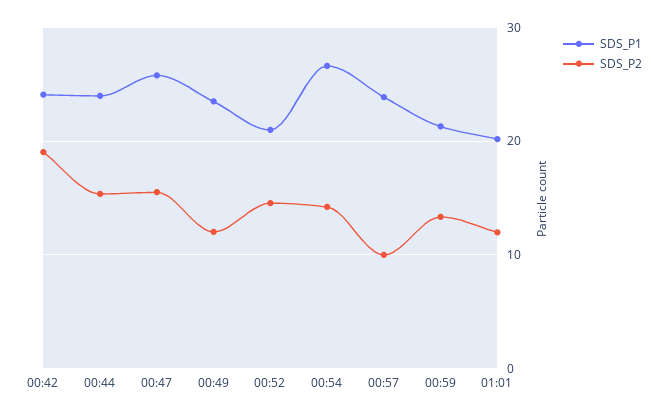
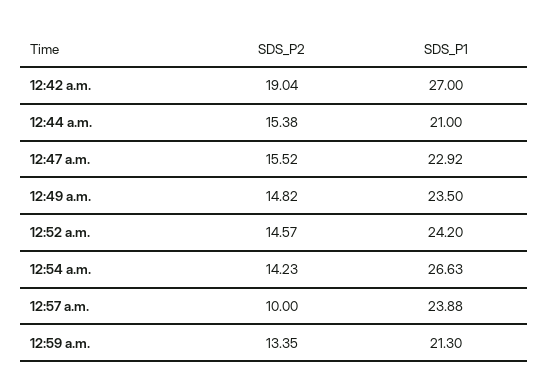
SDS_P1, 00:42: 24 -> 27
SDS_P1, 00:44: 24 -> 21
SDS_P1, 00:47: 26 -> 22.92
SDS_P2, 00:49: 12 -> 14.82
SDS_P1, 00:52: 21 -> 24.2
SDS_P1, 01:01: 20 -> none
SDS_P2, 01:01: 12 -> none

